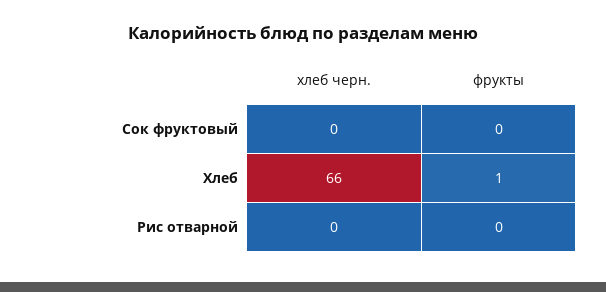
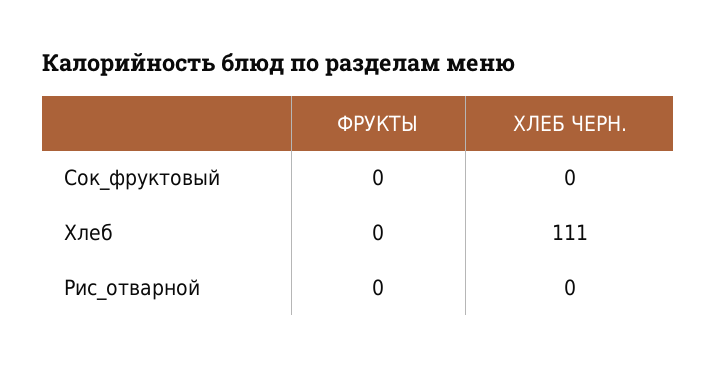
хлеб черн., Хлеб: 66 -> 111
фрукты, Хлеб: 1 -> 0

